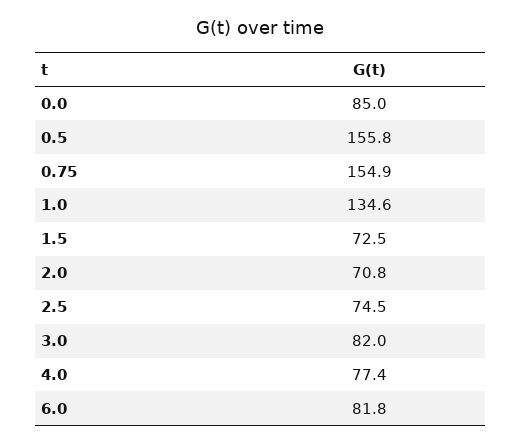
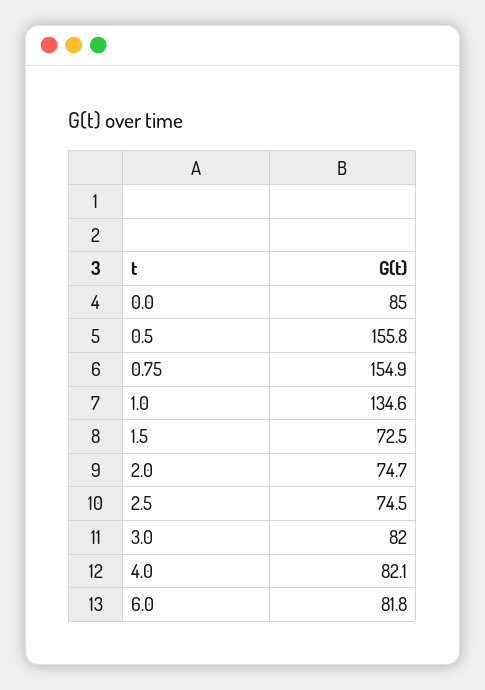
2.0: 70.8 -> 74.7
4.0: 77.4 -> 82.1

